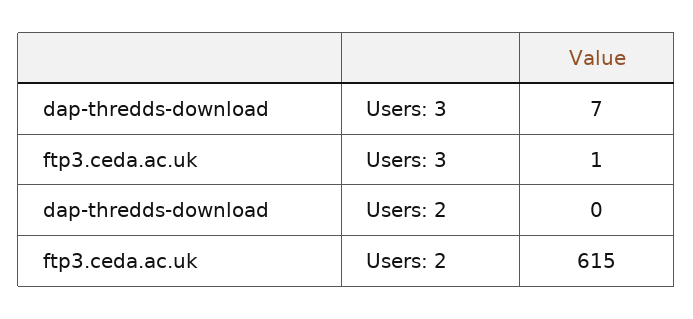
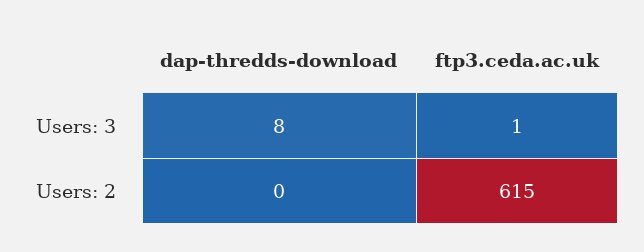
dap-thredds-download, Users: 3: 7 -> 8

